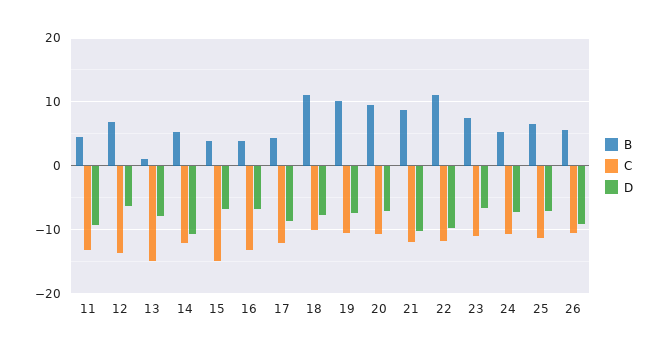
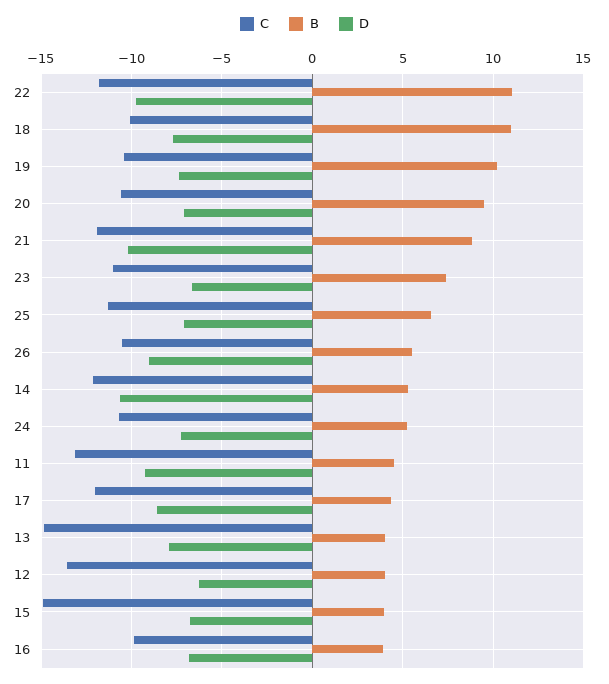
B, 12: 7 -> 4
B, 13: 1 -> 4
C, 16: -13 -> -10

